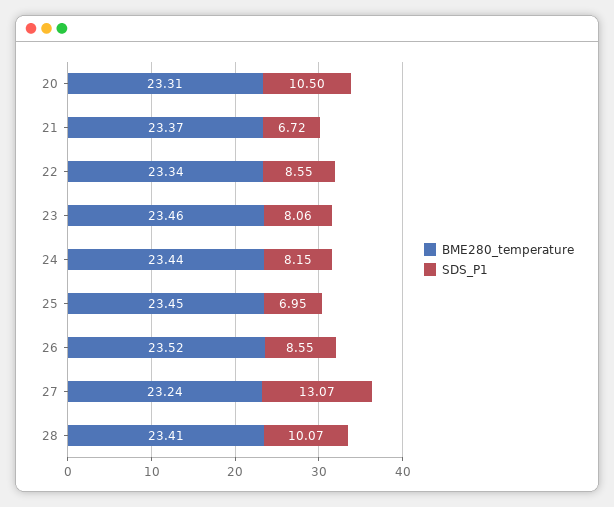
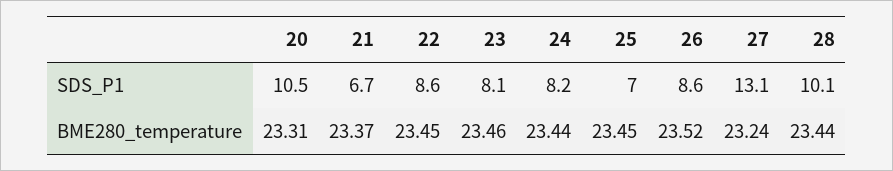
BME280_temperature, 22: 23.34 -> 23.45
BME280_temperature, 28: 23.41 -> 23.44

